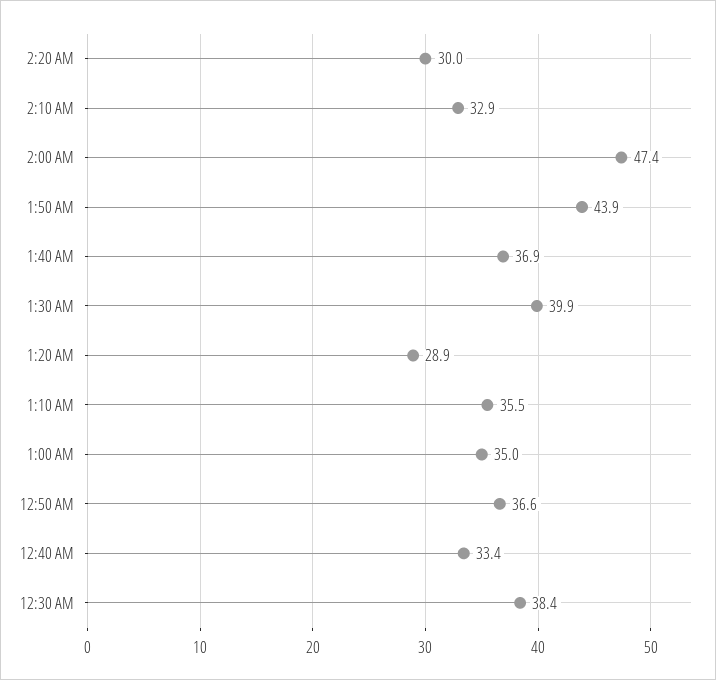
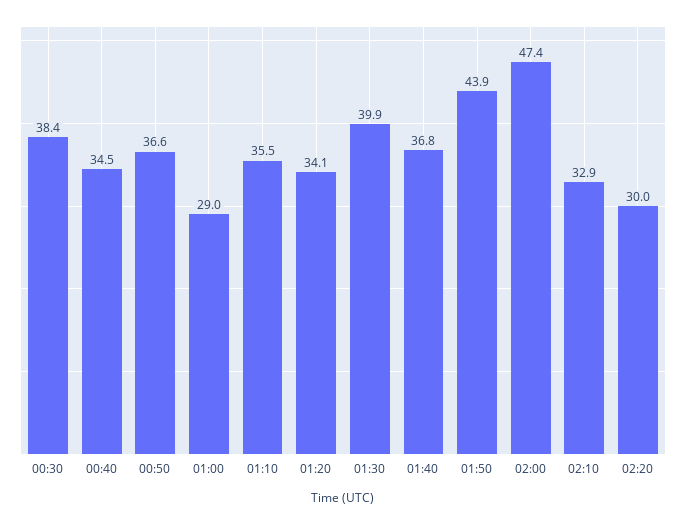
1:40 AM: 36.9 -> 36.8
1:20 AM: 28.9 -> 34.1
1:00 AM: 35 -> 29
12:40 AM: 33.4 -> 34.5

